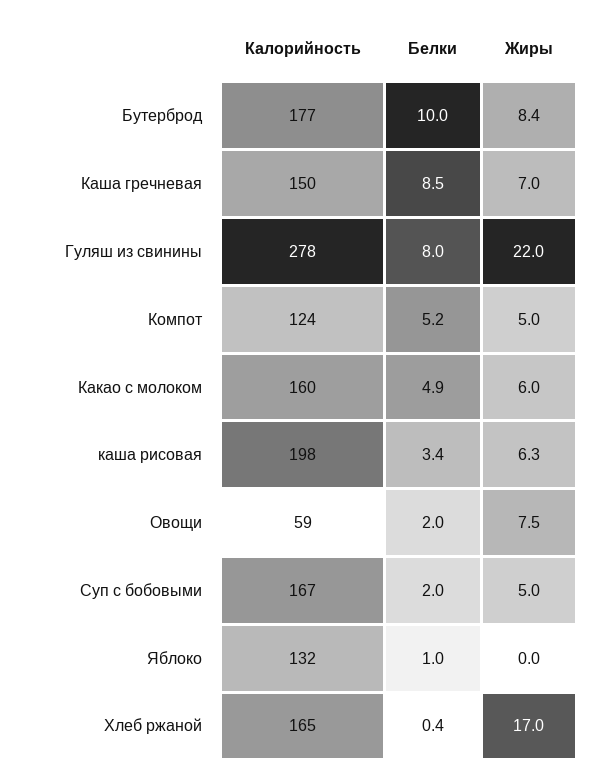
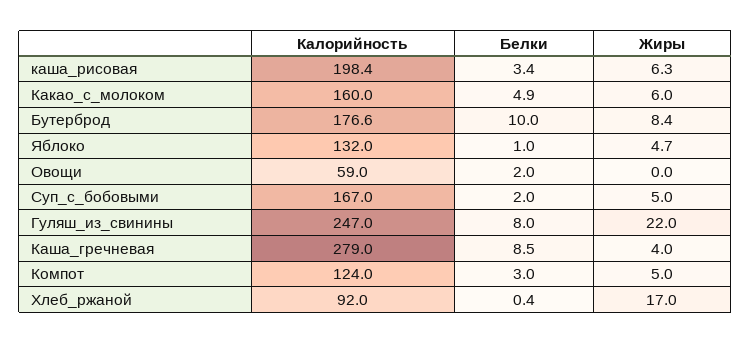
Калорийность, Каша гречневая: 150 -> 279
Жиры, Каша гречневая: 7 -> 4
Калорийность, Гуляш из свинины: 278 -> 247
Белки, Компот: 5.2 -> 3
Жиры, Овощи: 7.5 -> 0
Жиры, Яблоко: 0 -> 4.7
Калорийность, Хлеб ржаной: 165 -> 92

